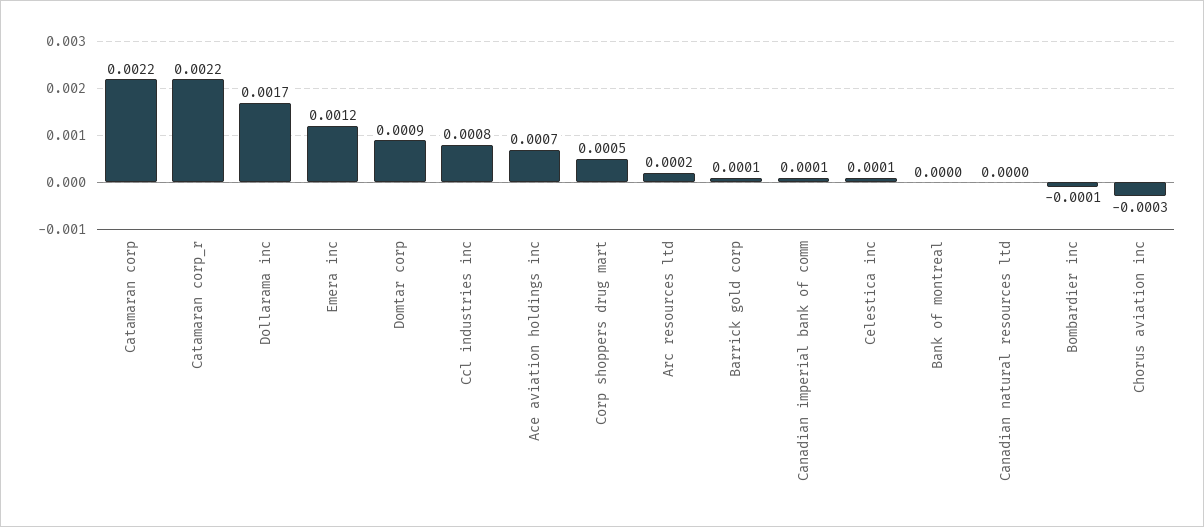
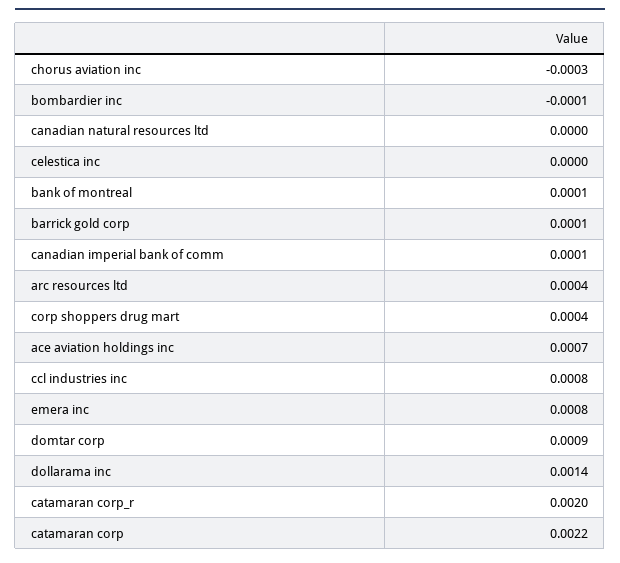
Catamaran corp_r: 0.0022 -> 0.002
Dollarama inc: 0.0017 -> 0.0014
Emera inc: 0.0012 -> 0.0008
Corp shoppers drug mart: 0.0005 -> 0.0004
Arc resources ltd: 0.0002 -> 0.0004
Celestica inc: 0.0001 -> 0
Bank of montreal: 0 -> 0.0001

